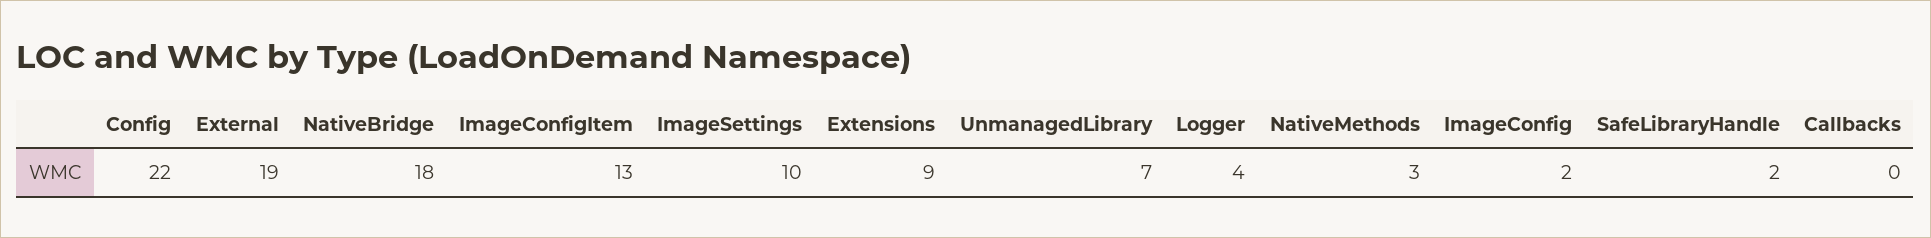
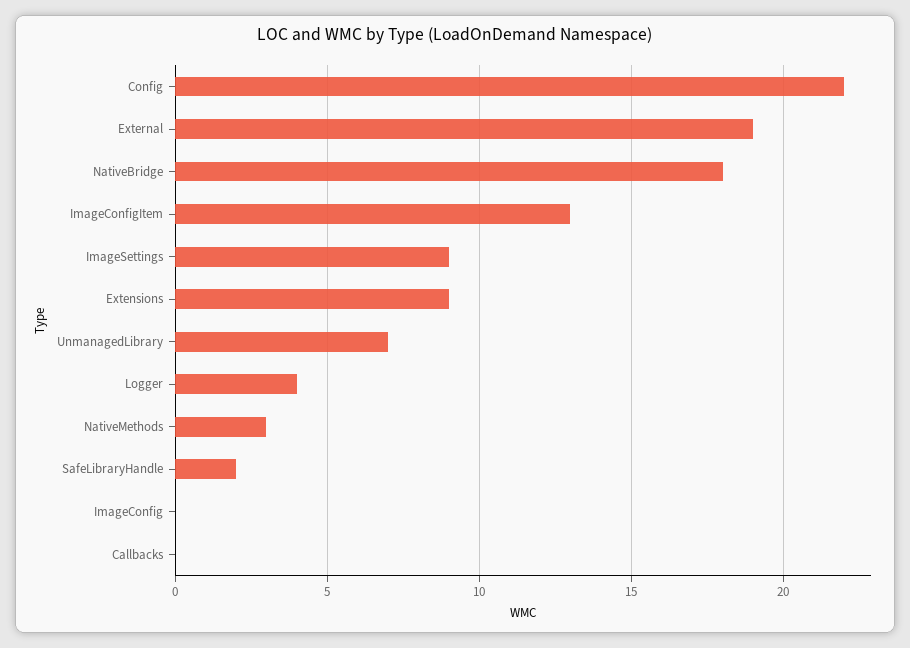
ImageSettings: 10 -> 9
ImageConfig: 2 -> 0

